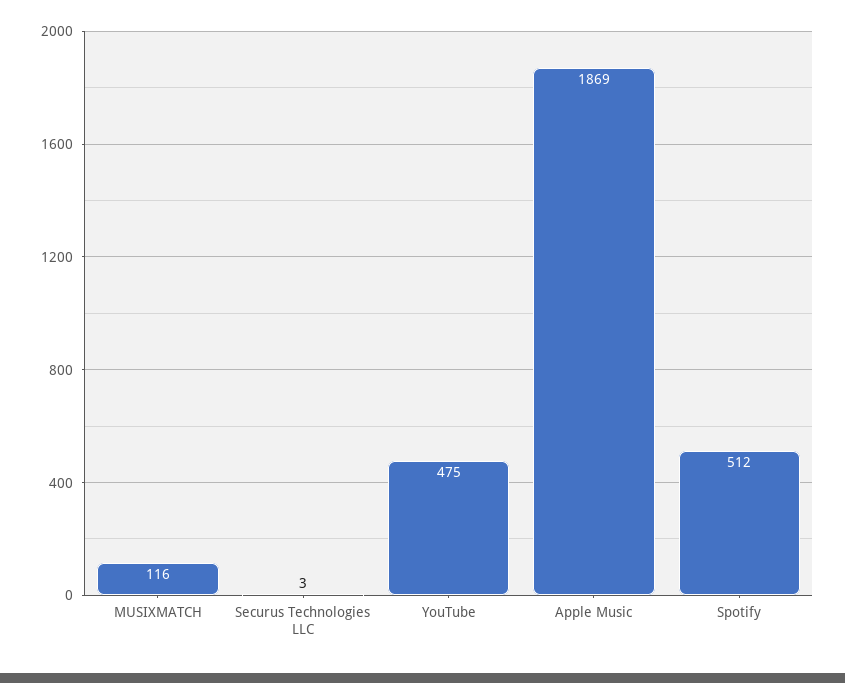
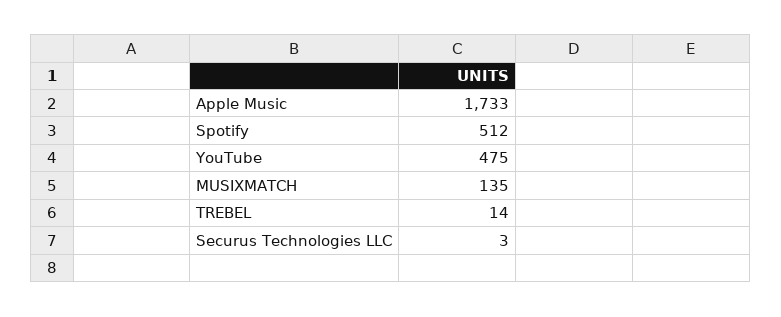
MUSIXMATCH: 116 -> 135
Apple Music: 1869 -> 1733
TREBEL: none -> 14

